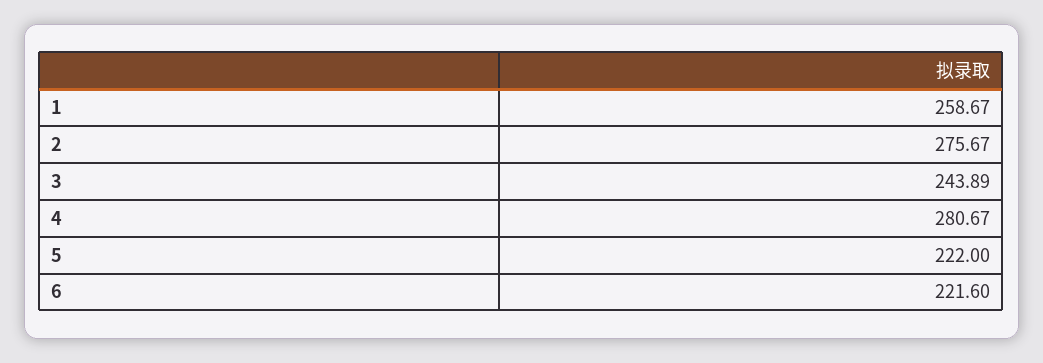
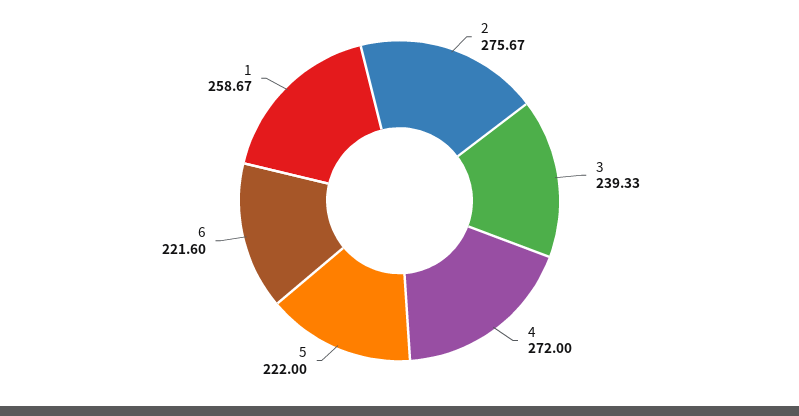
3: 243.89 -> 239.33
4: 280.67 -> 272

